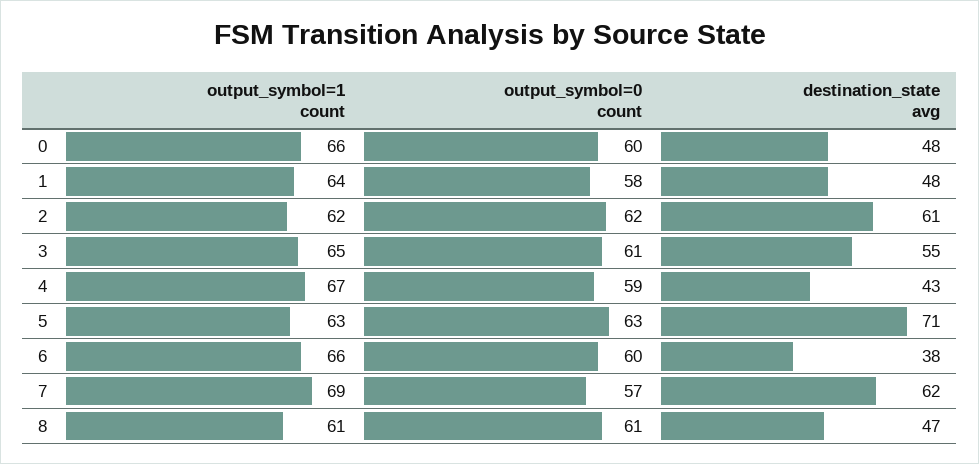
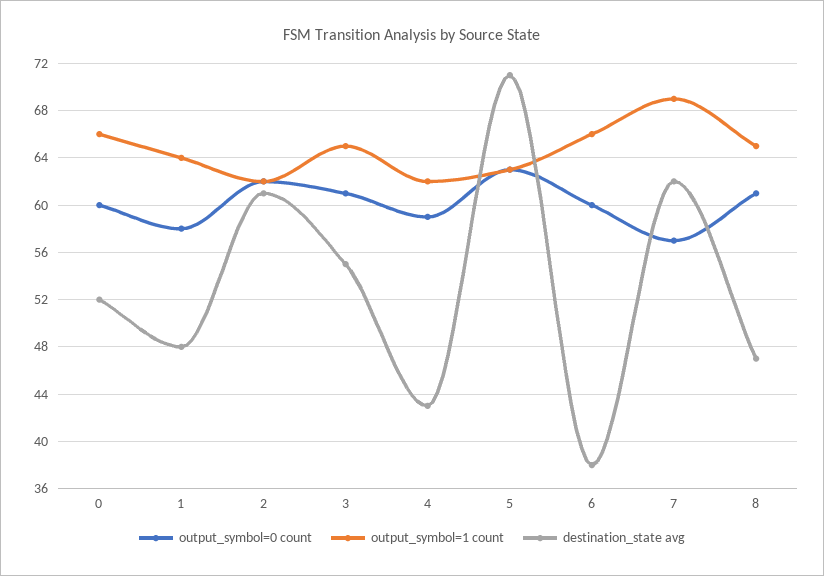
destination_state avg, 0: 48 -> 52
output_symbol=1 count, 4: 67 -> 62
output_symbol=1 count, 8: 61 -> 65

